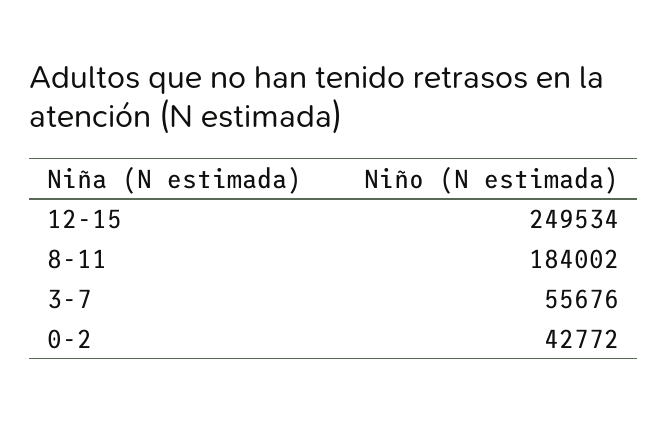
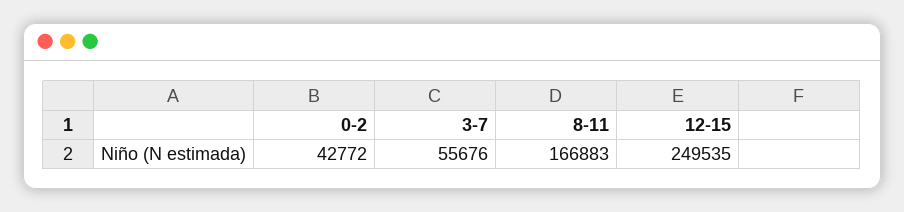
12-15: 249534 -> 249535
8-11: 184002 -> 166883

